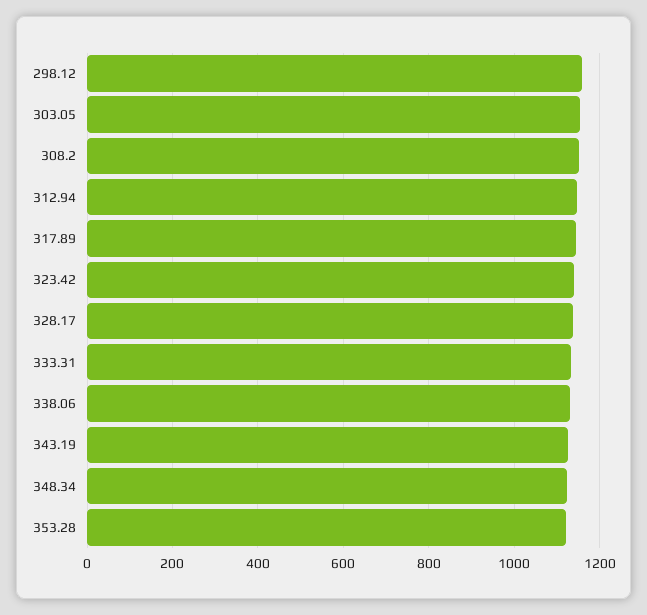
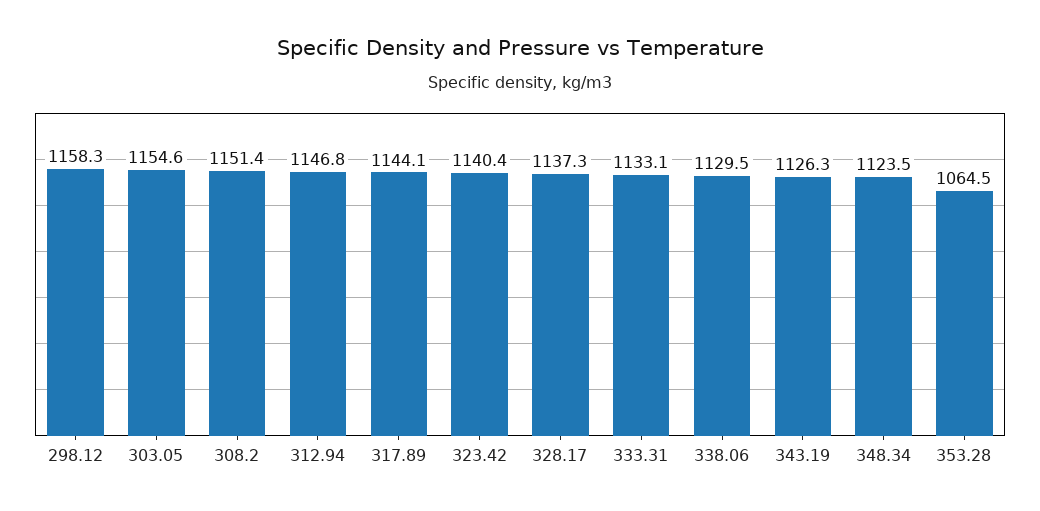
353.28: 1120 -> 1064.5

